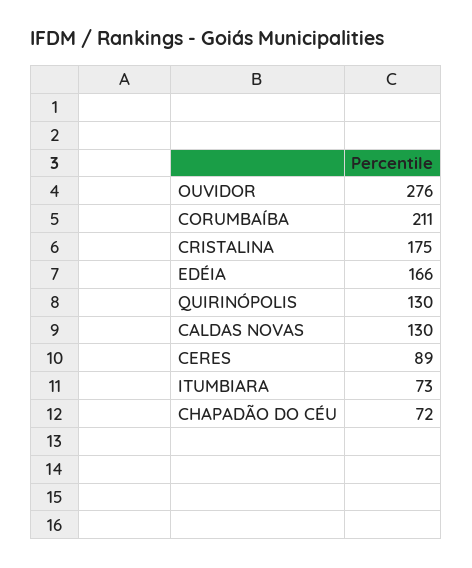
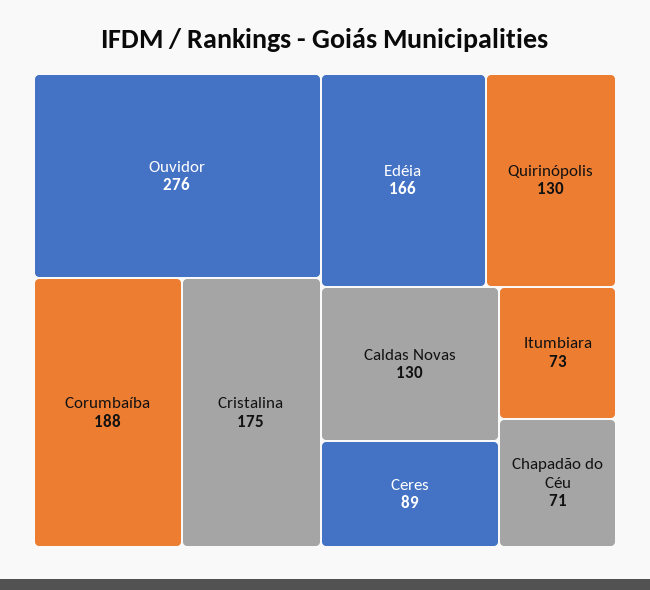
CORUMBAÍBA: 211 -> 188
CHAPADÃO DO CÉU: 72 -> 71

